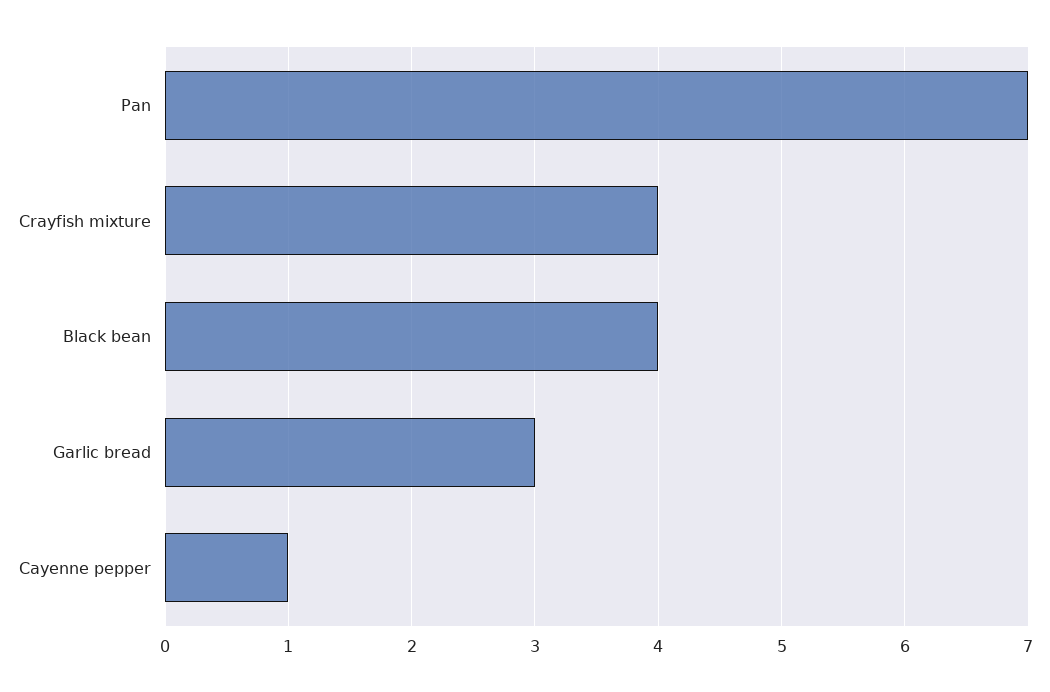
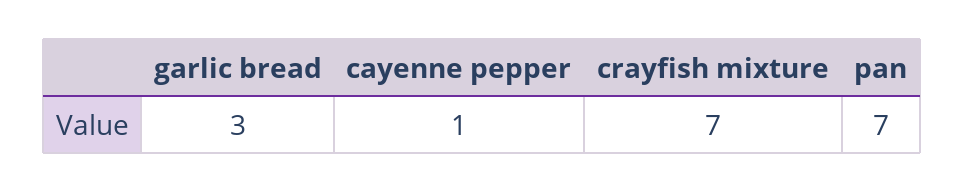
Crayfish mixture: 4 -> 7
Black bean: 4 -> none

